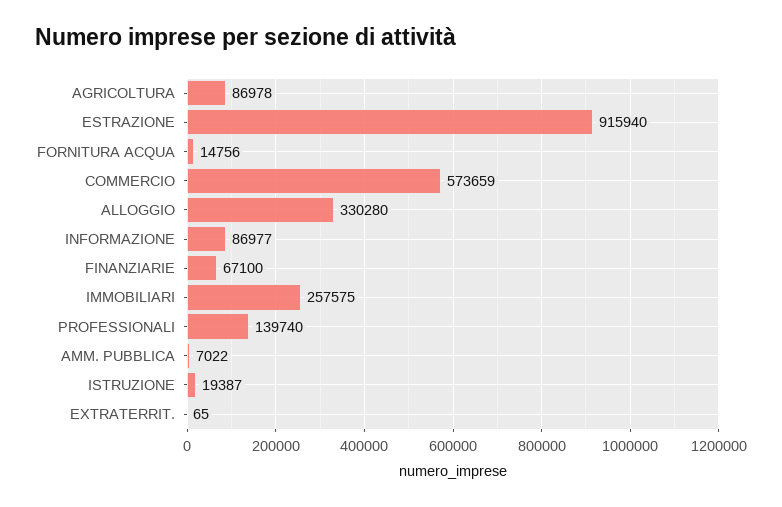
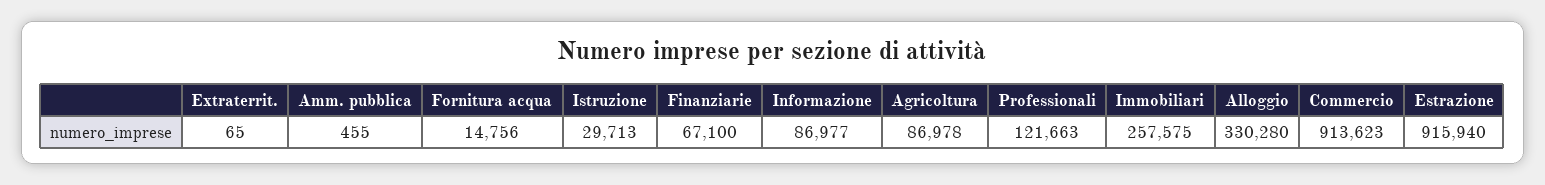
COMMERCIO: 573659 -> 913623
PROFESSIONALI: 139740 -> 121663
AMM. PUBBLICA: 7022 -> 455
ISTRUZIONE: 19387 -> 29713

